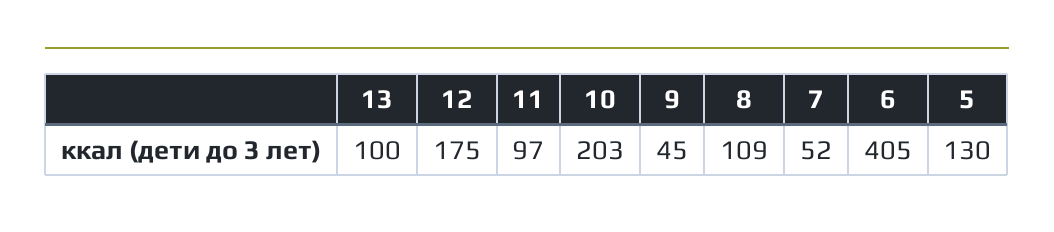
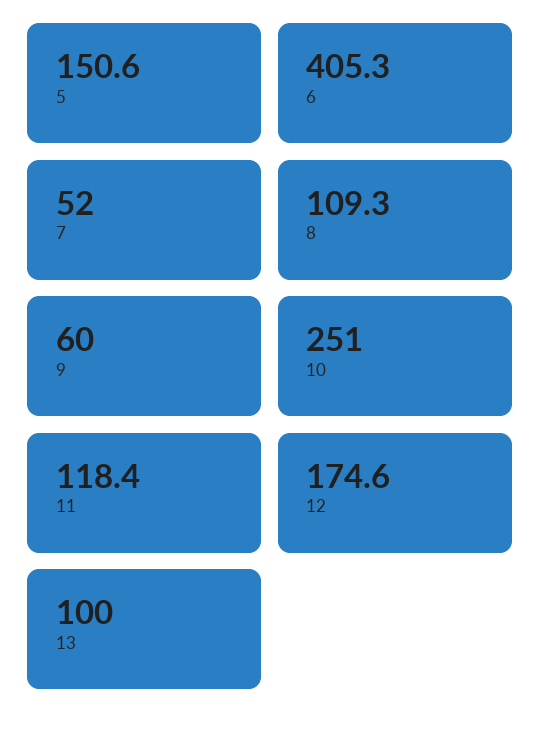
11: 97 -> 118.4
10: 203 -> 251
9: 45 -> 60
5: 130 -> 150.6

